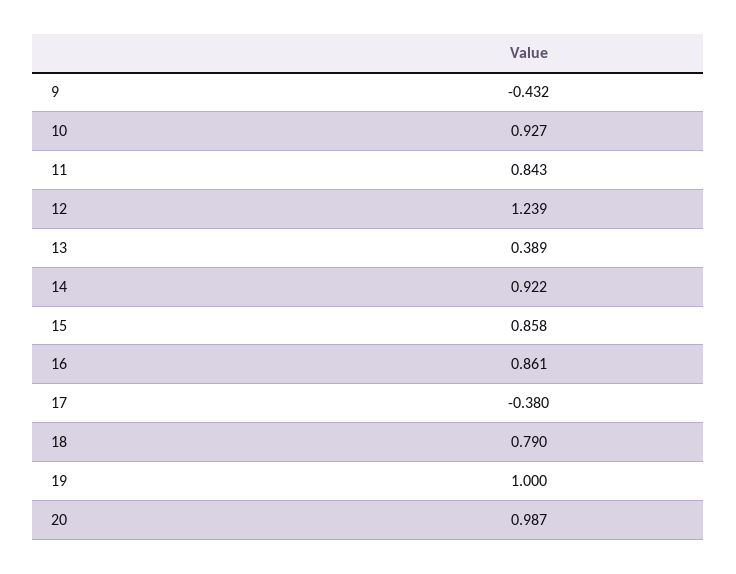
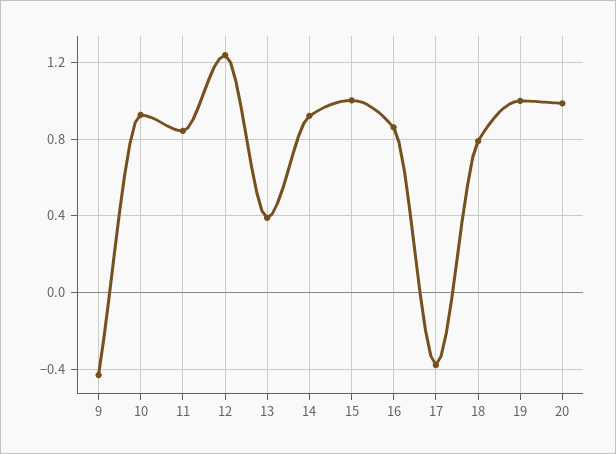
15: 0.858 -> 1

